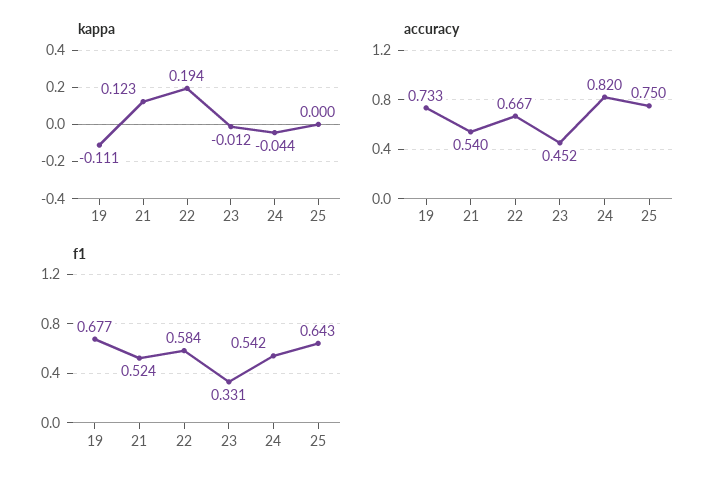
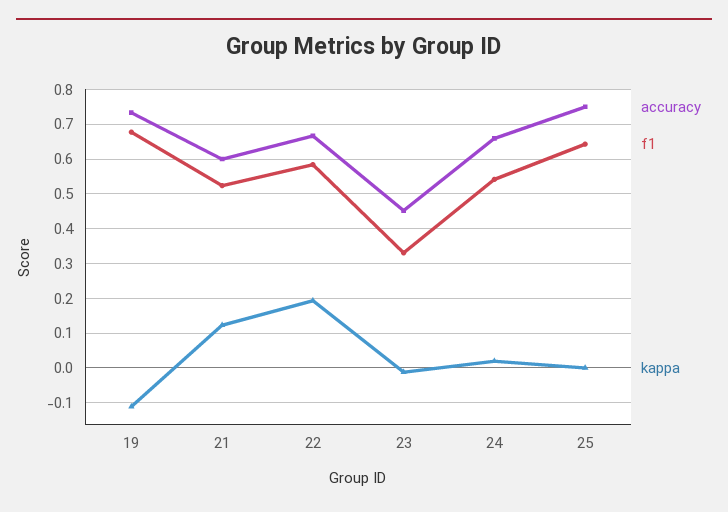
kappa, 24: -0.044 -> 0.02
accuracy, 21: 0.54 -> 0.6
accuracy, 24: 0.82 -> 0.66

